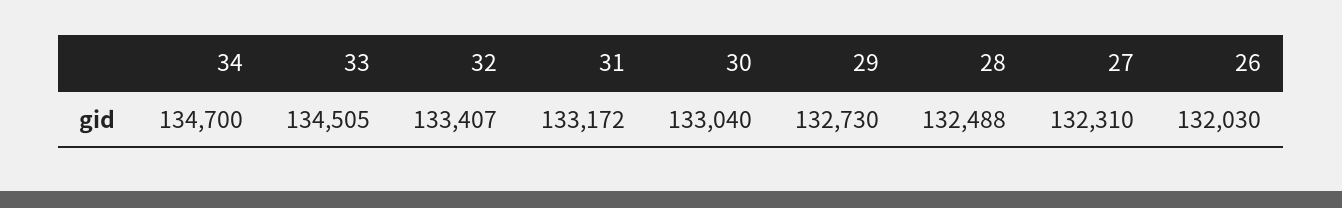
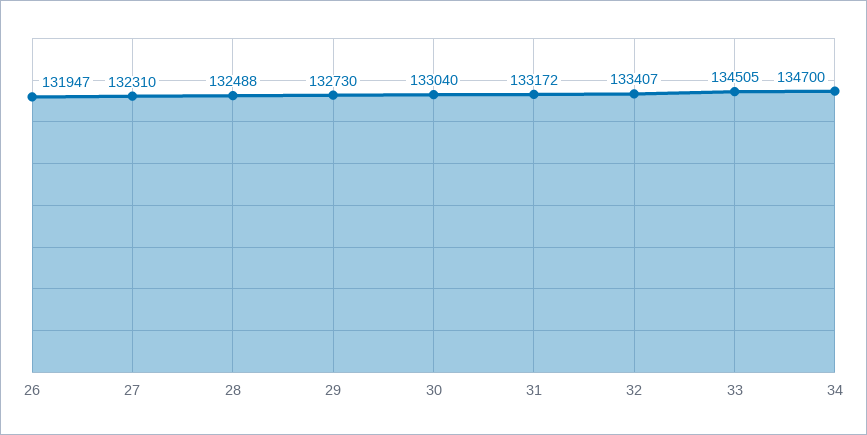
26: 132030 -> 131947

